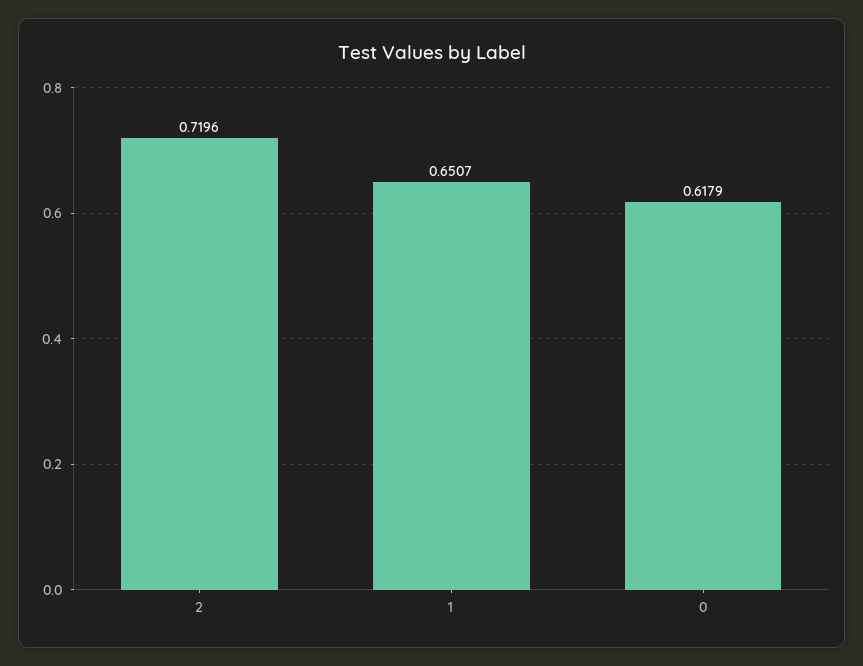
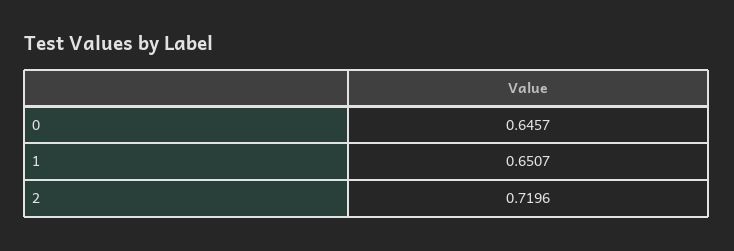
0: 0.6179 -> 0.6457

